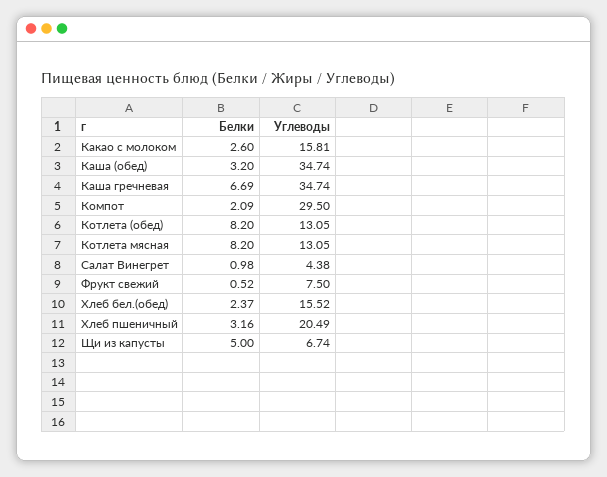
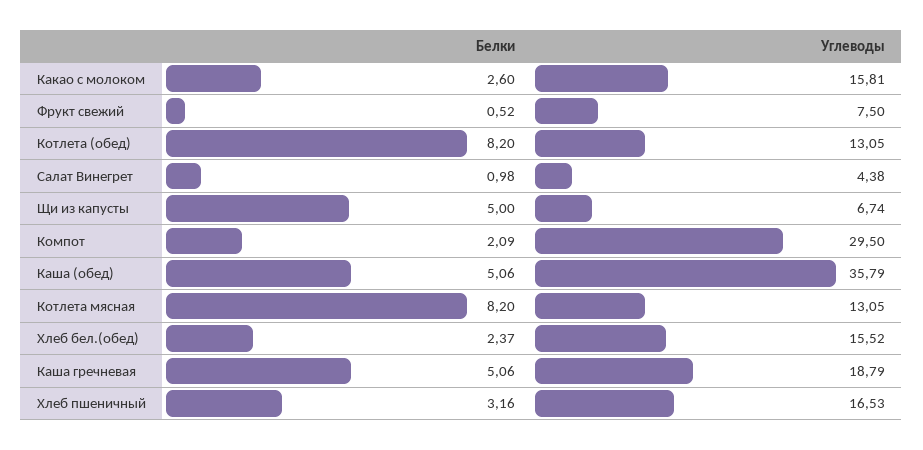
Белки, Каша (обед): 3.2 -> 5.06
Углеводы, Каша (обед): 34.74 -> 35.79
Белки, Каша гречневая: 6.69 -> 5.06
Углеводы, Каша гречневая: 34.74 -> 18.79
Углеводы, Хлеб пшеничный: 20.49 -> 16.53

